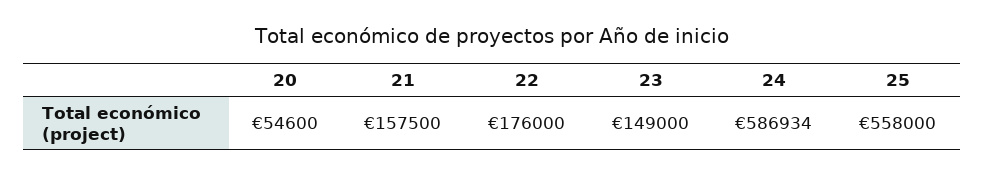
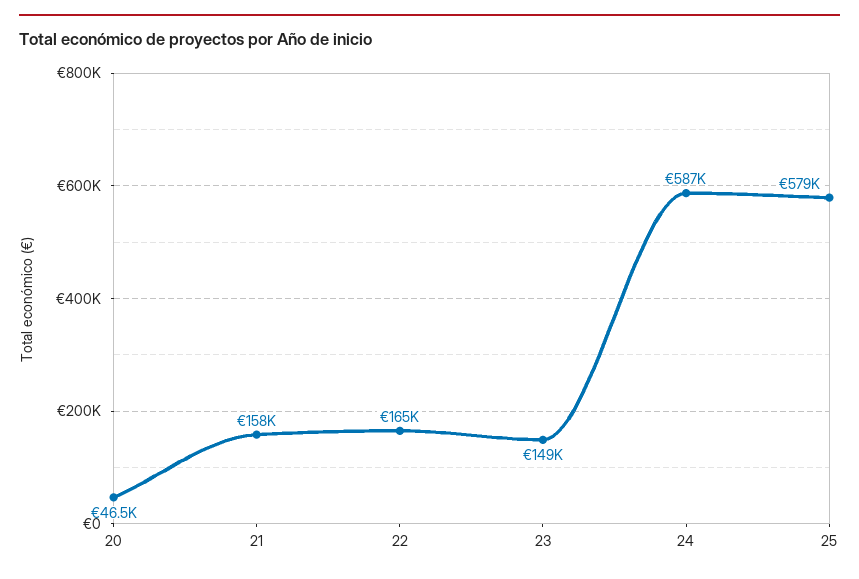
20: 54600 -> 46500
22: 176000 -> 165000
25: 558000 -> 579000

